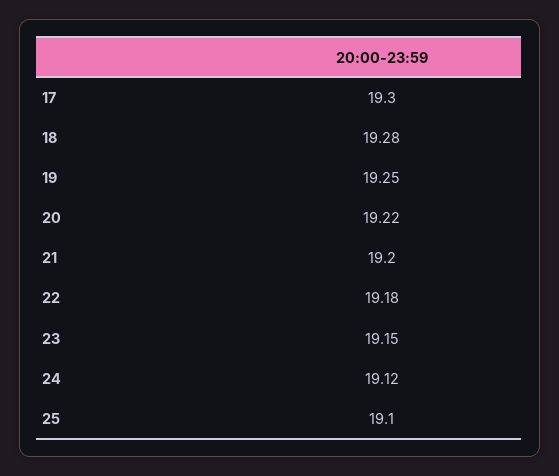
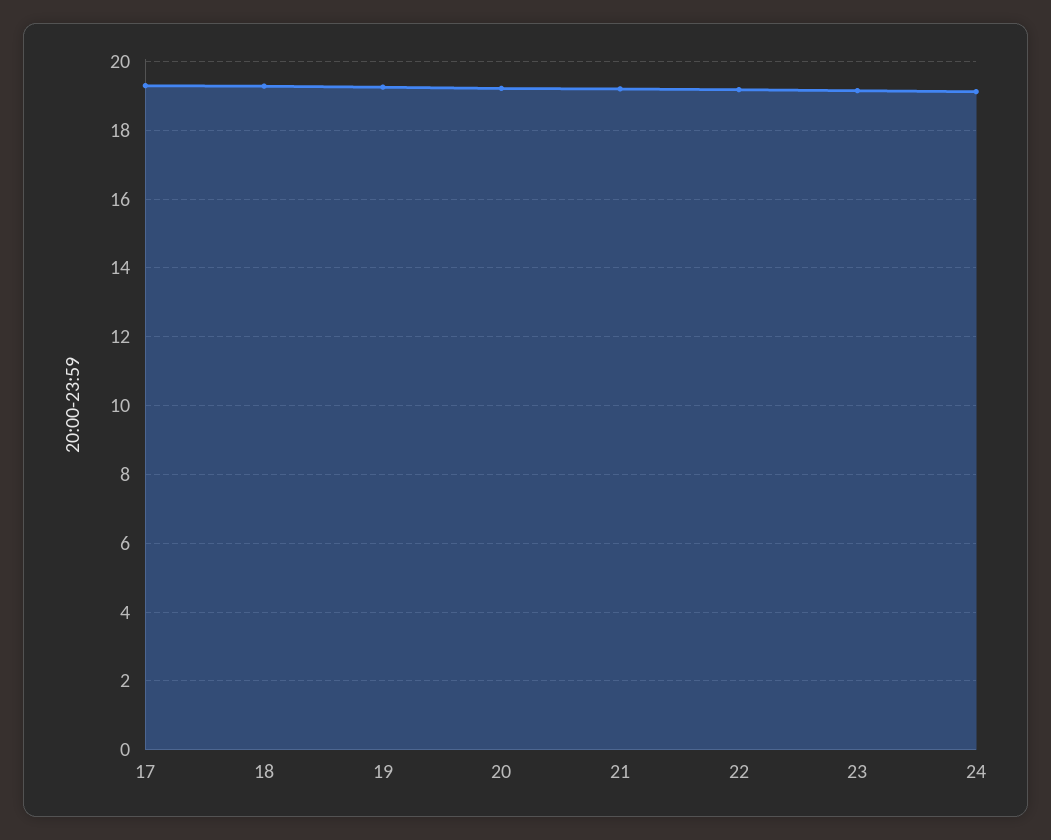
25: 19.1 -> none

